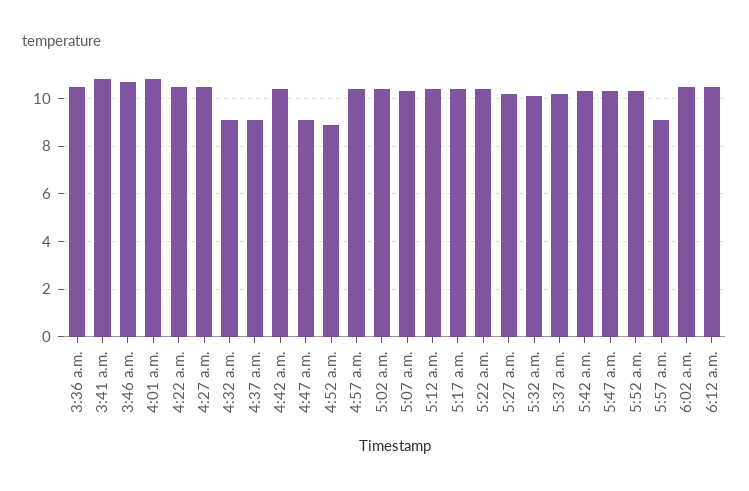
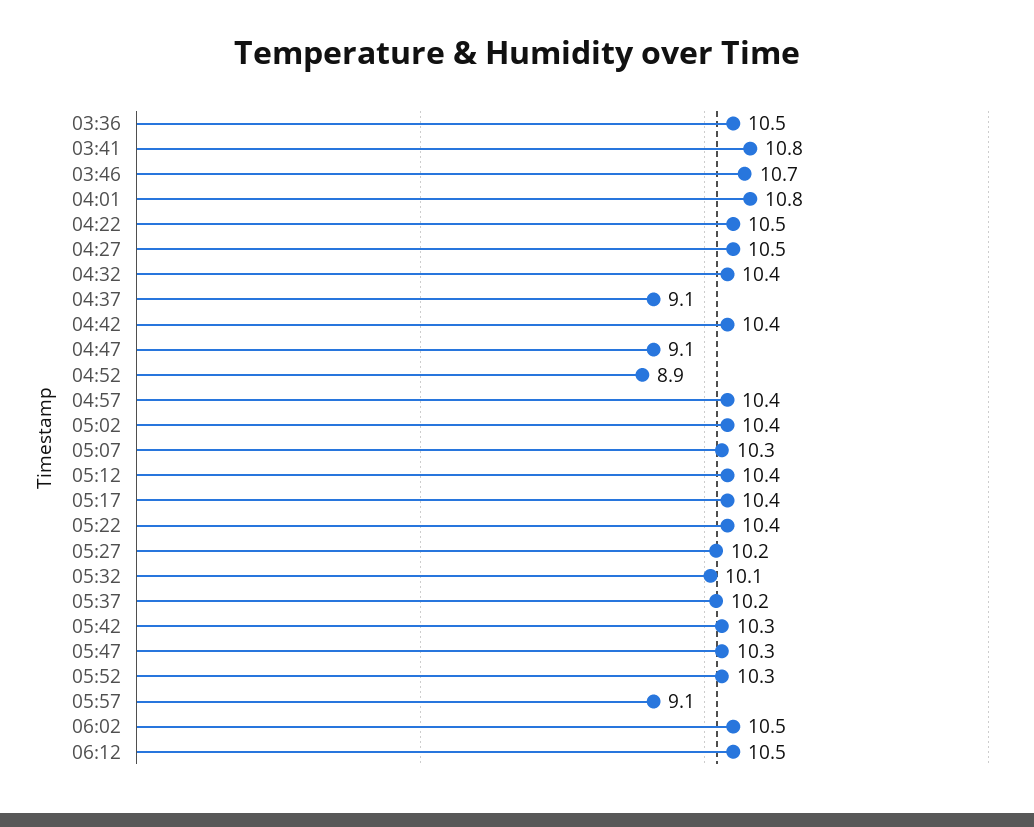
4:32 a.m.: 9 -> 10.4

